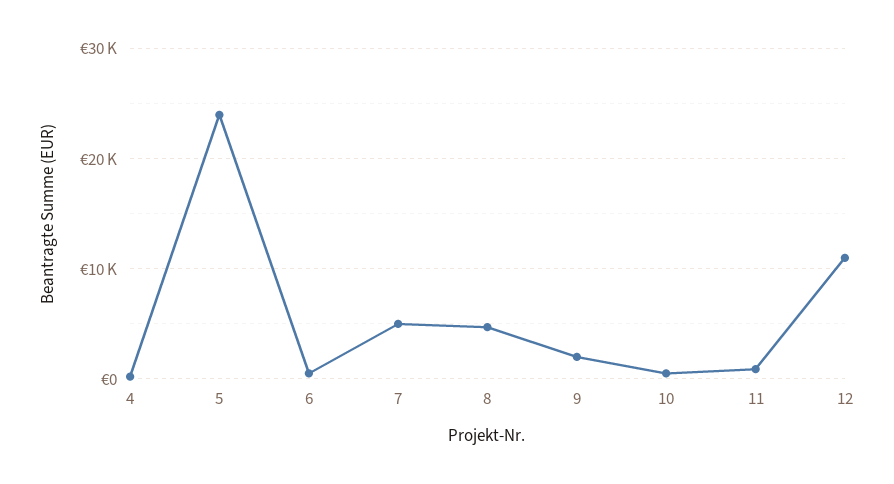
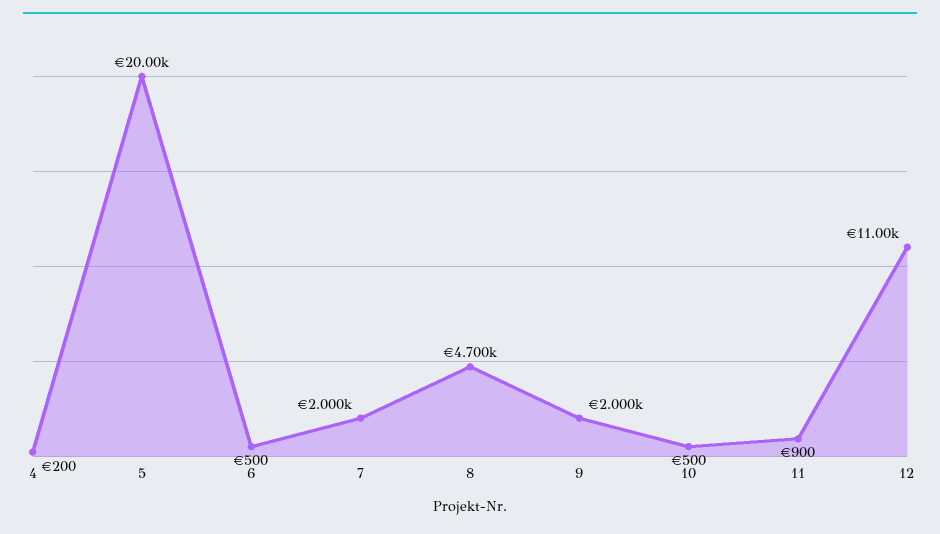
5: 24000 -> 20000
7: 5000 -> 2000

